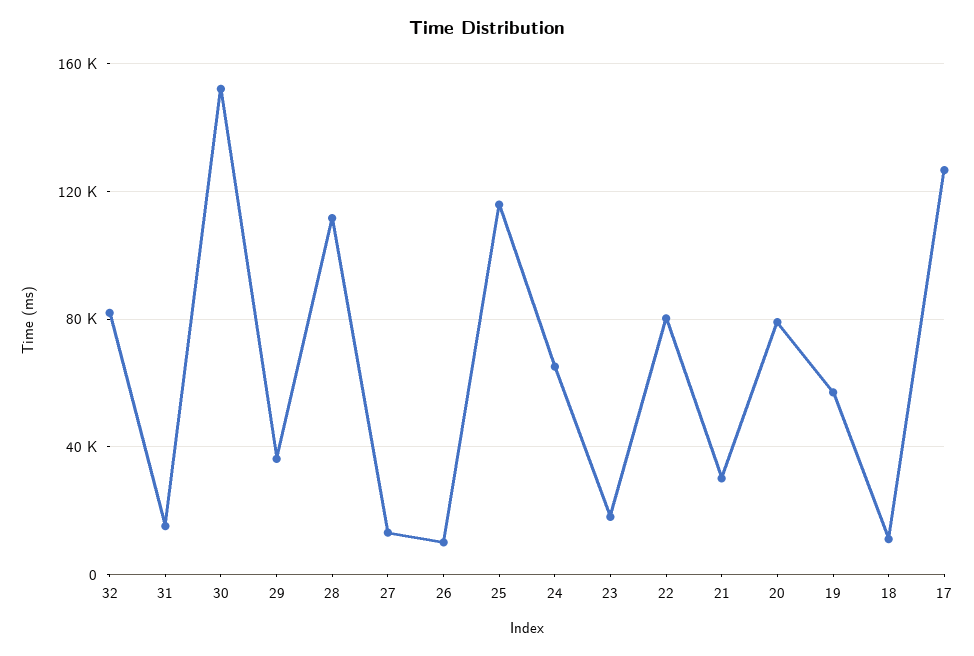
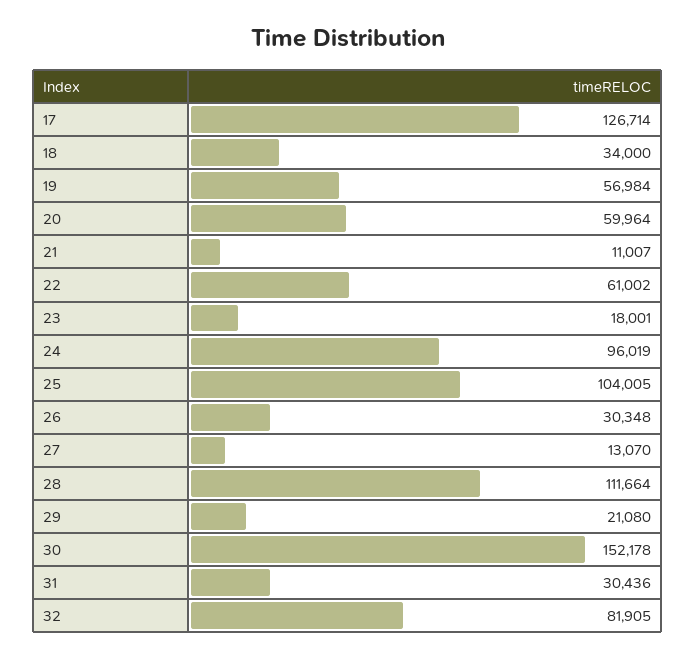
31: 15000 -> 30436
29: 35000 -> 21080
26: 10000 -> 30348
25: 115000 -> 104005
24: 65000 -> 96019
22: 80000 -> 61002
21: 30000 -> 11007
20: 80000 -> 59964
18: 10000 -> 34000

